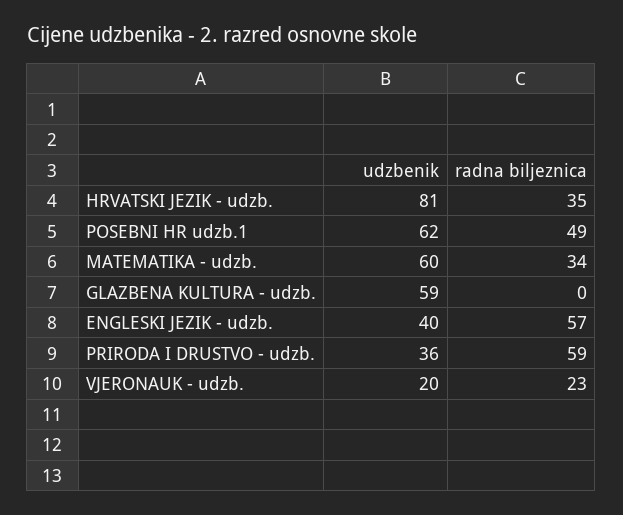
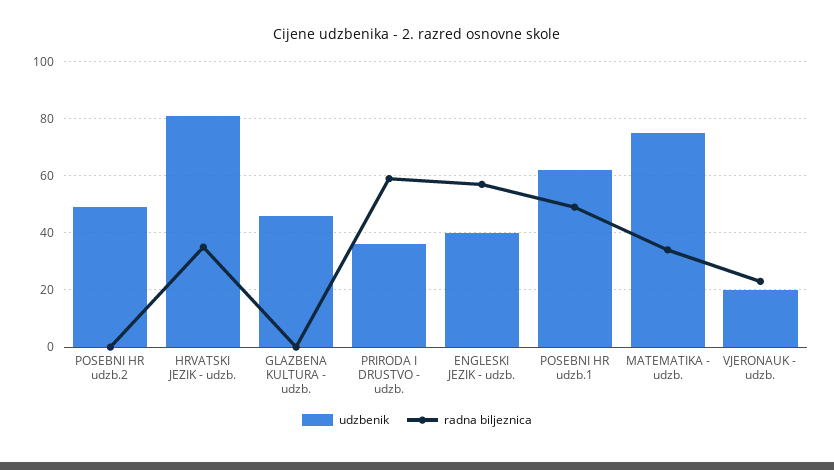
udzbenik, MATEMATIKA - udzb.: 60 -> 75
udzbenik, GLAZBENA KULTURA - udzb.: 59 -> 45
udzbenik, POSEBNI HR udzb.2: none -> 50
radna biljeznica, POSEBNI HR udzb.2: none -> 0

